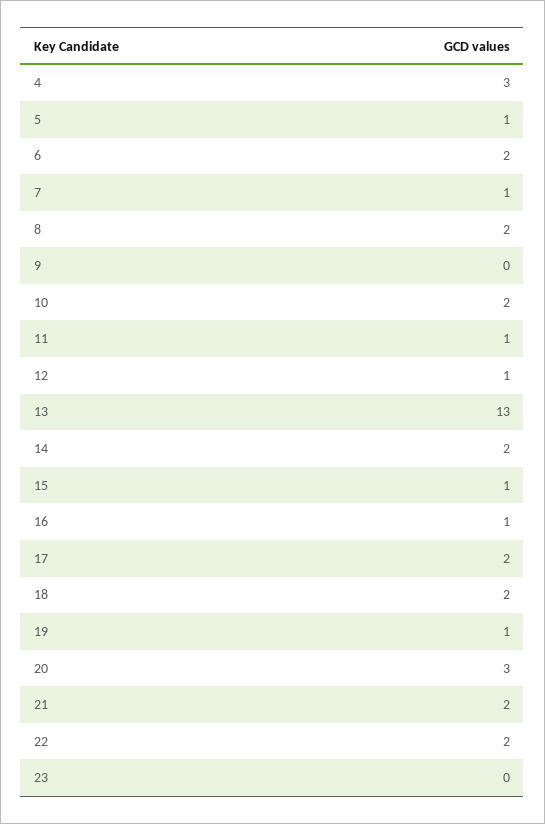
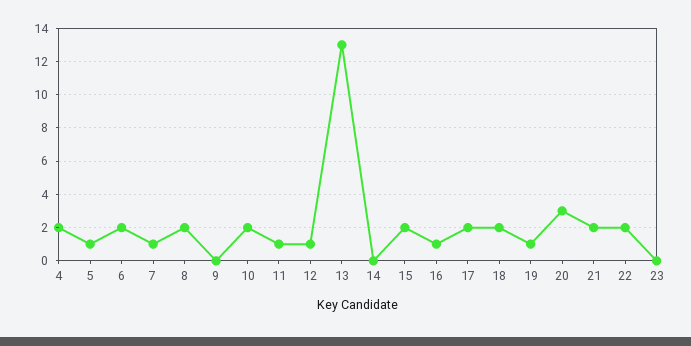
4: 3 -> 2
14: 2 -> 0
15: 1 -> 2

